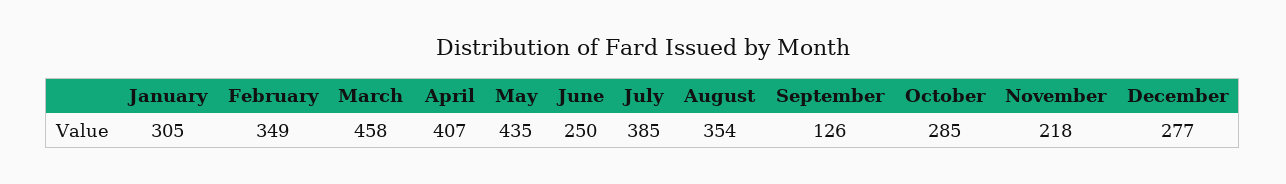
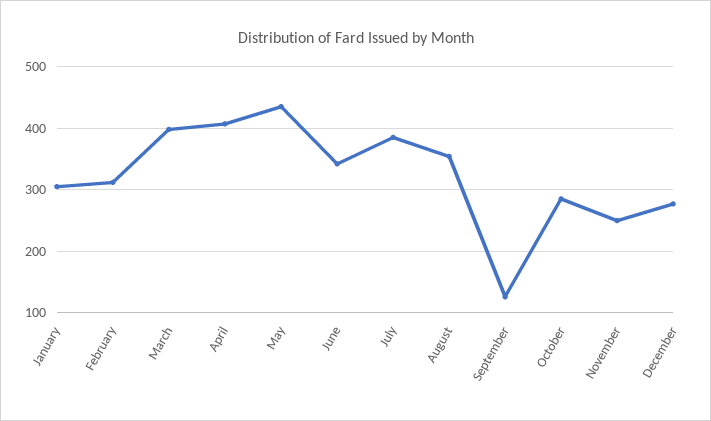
February: 349 -> 310
March: 458 -> 400
June: 250 -> 340
November: 218 -> 250

